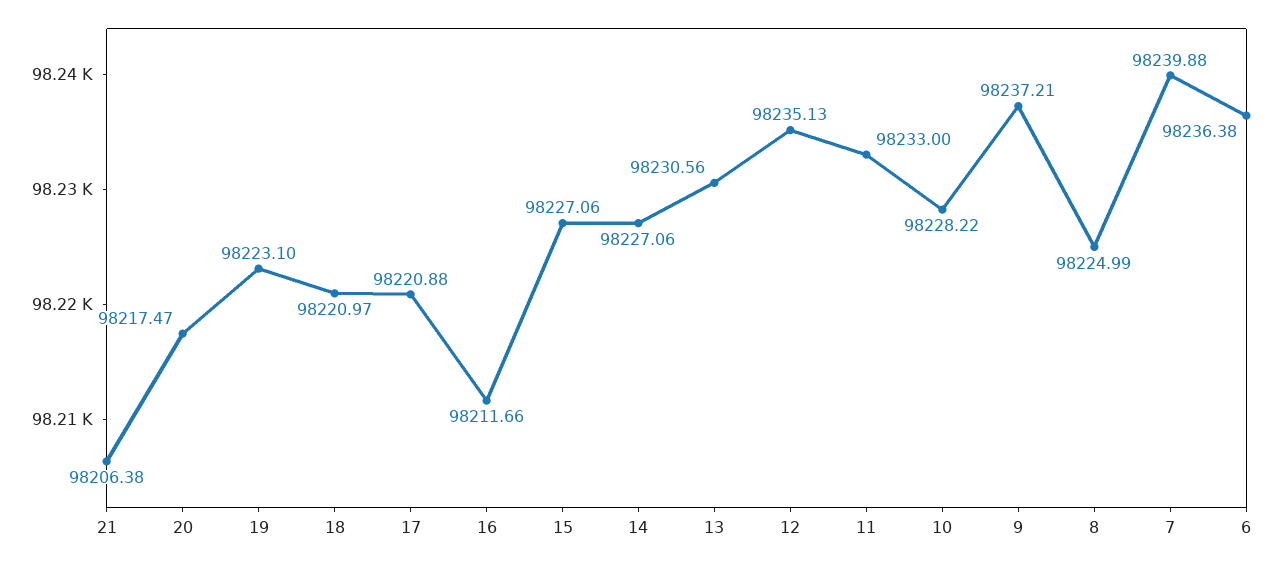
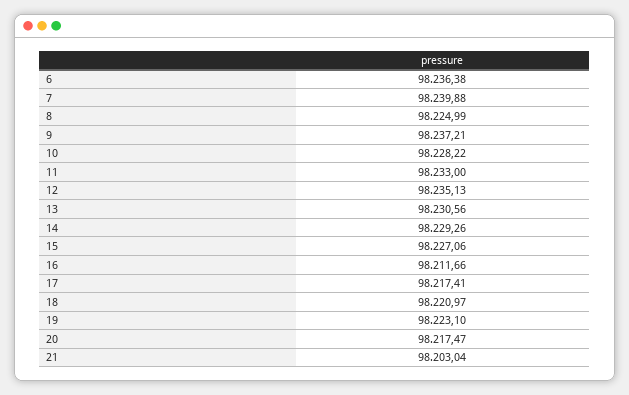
21: 98206.38 -> 98203.04
17: 98220.88 -> 98217.41
14: 98227.06 -> 98229.26

